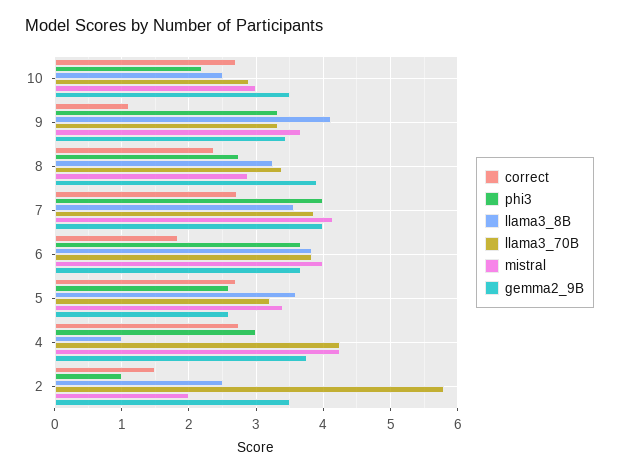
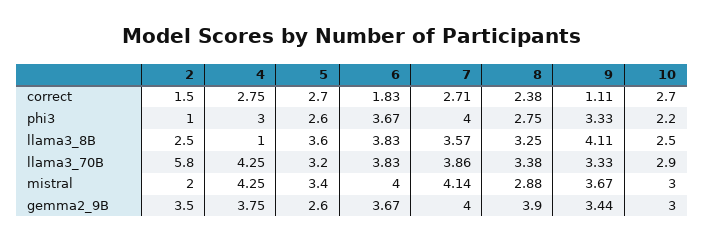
gemma2_9B, 10: 3.5 -> 3

